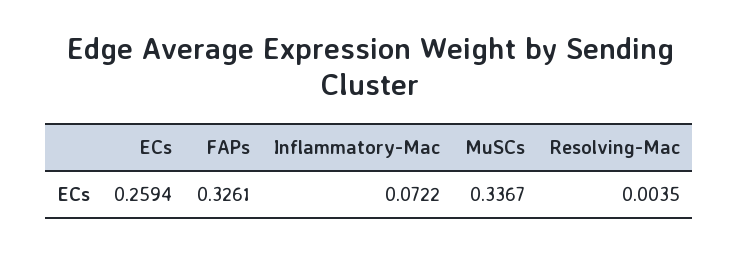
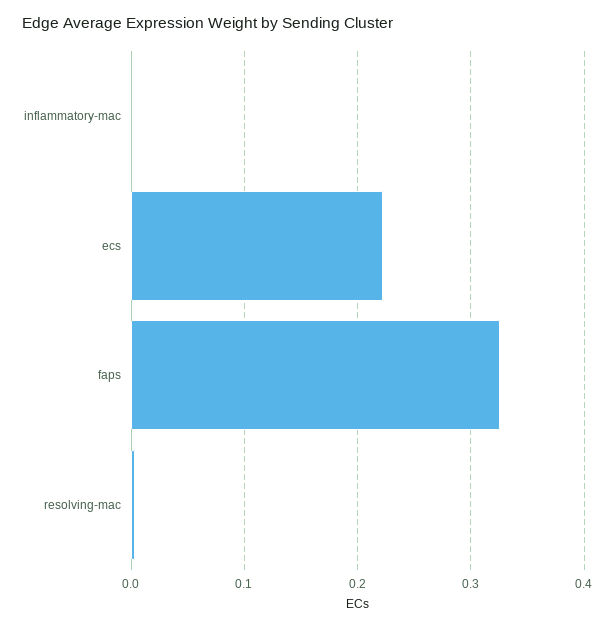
ECs: 0.2594 -> 0.22
Inflammatory-Mac: 0.0722 -> 0
MuSCs: 0.3367 -> none

